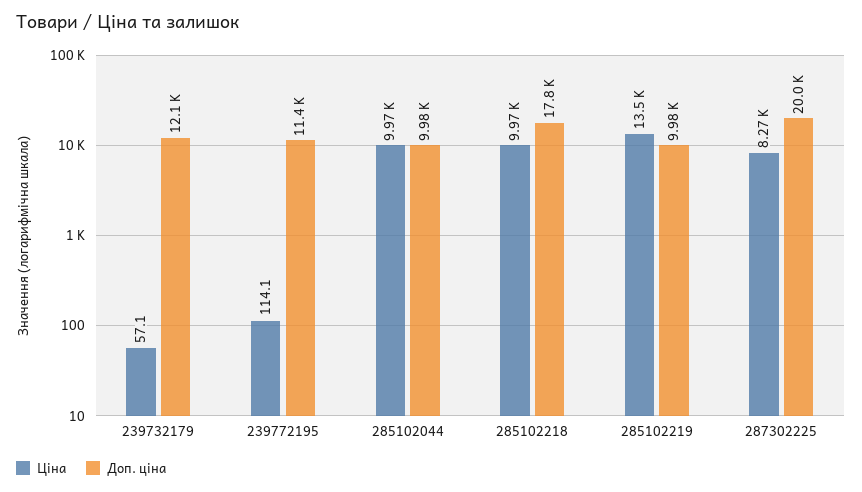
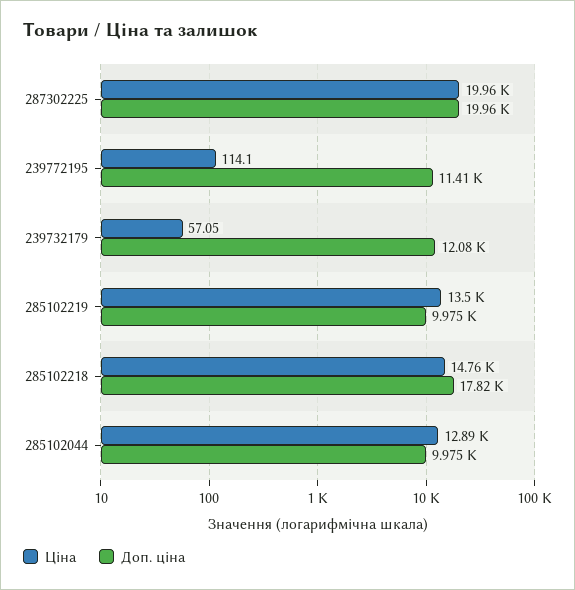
Ціна, 285102044: 9970 -> 12890
Ціна, 285102218: 9970 -> 14760
Ціна, 287302225: 8270 -> 19960

